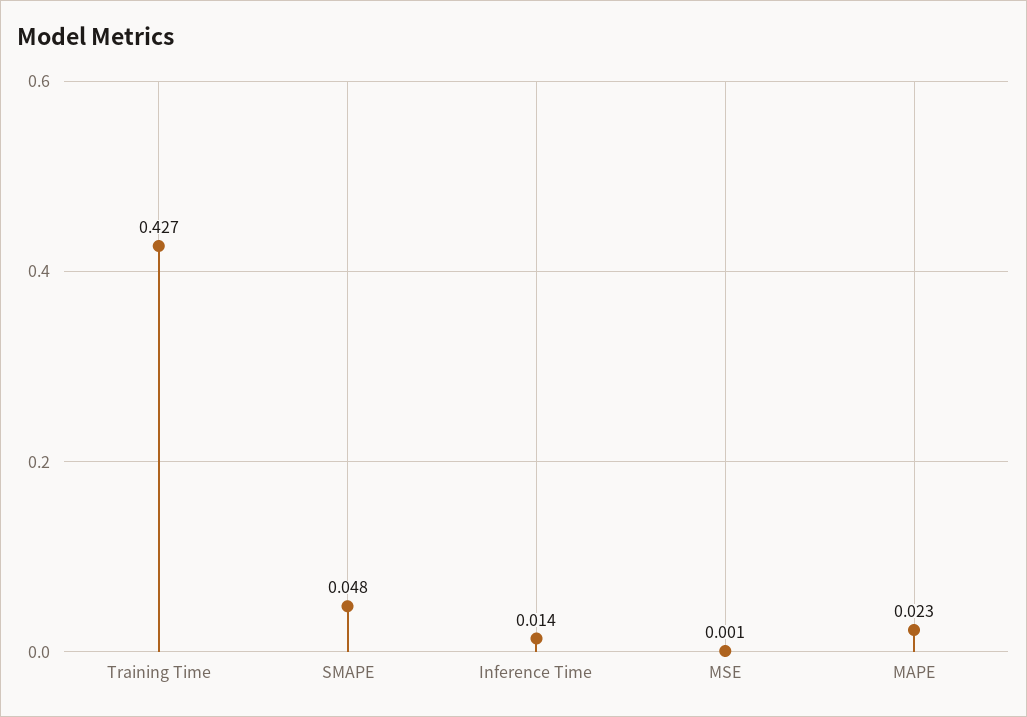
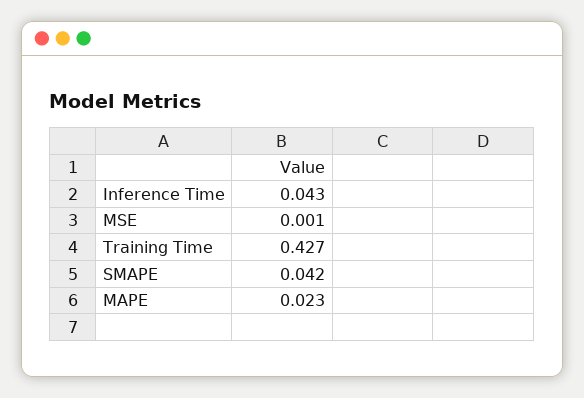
SMAPE: 0.048 -> 0.042
Inference Time: 0.014 -> 0.043

